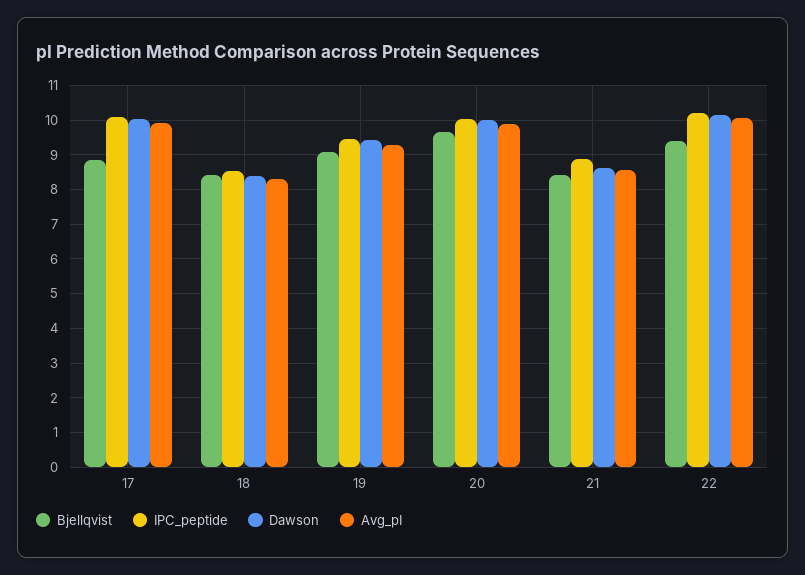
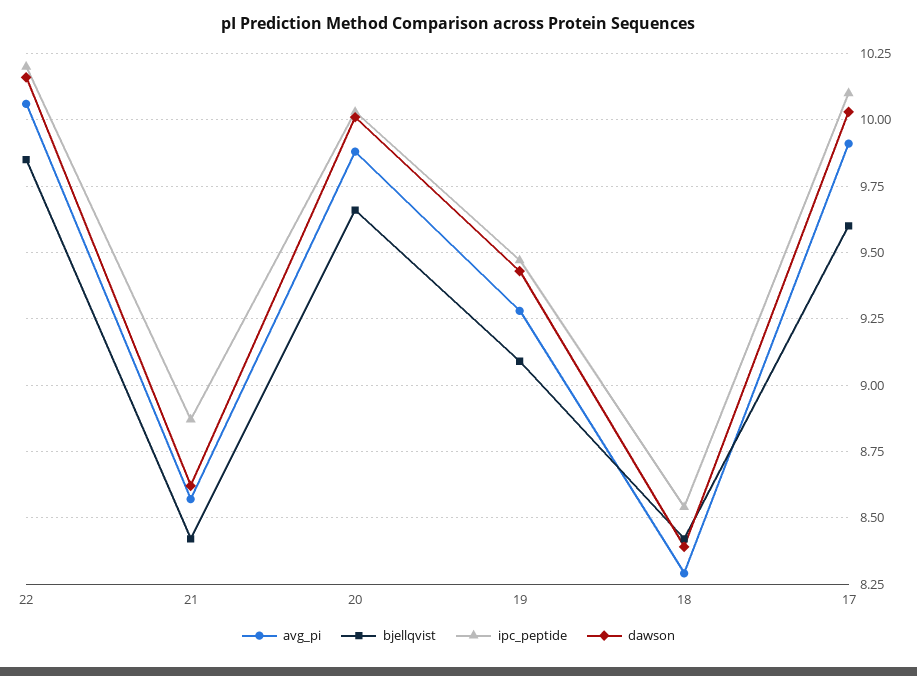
Bjellqvist, 17: 8.8 -> 9.6
Bjellqvist, 22: 9.4 -> 9.85

